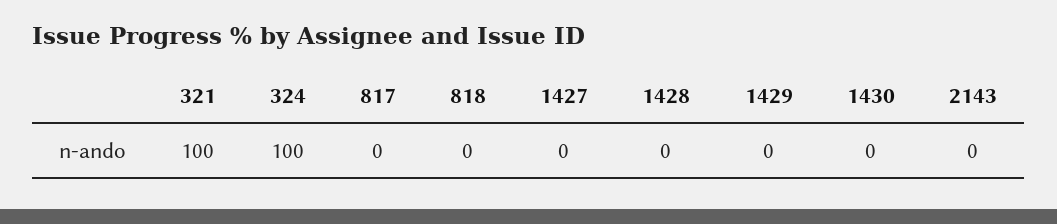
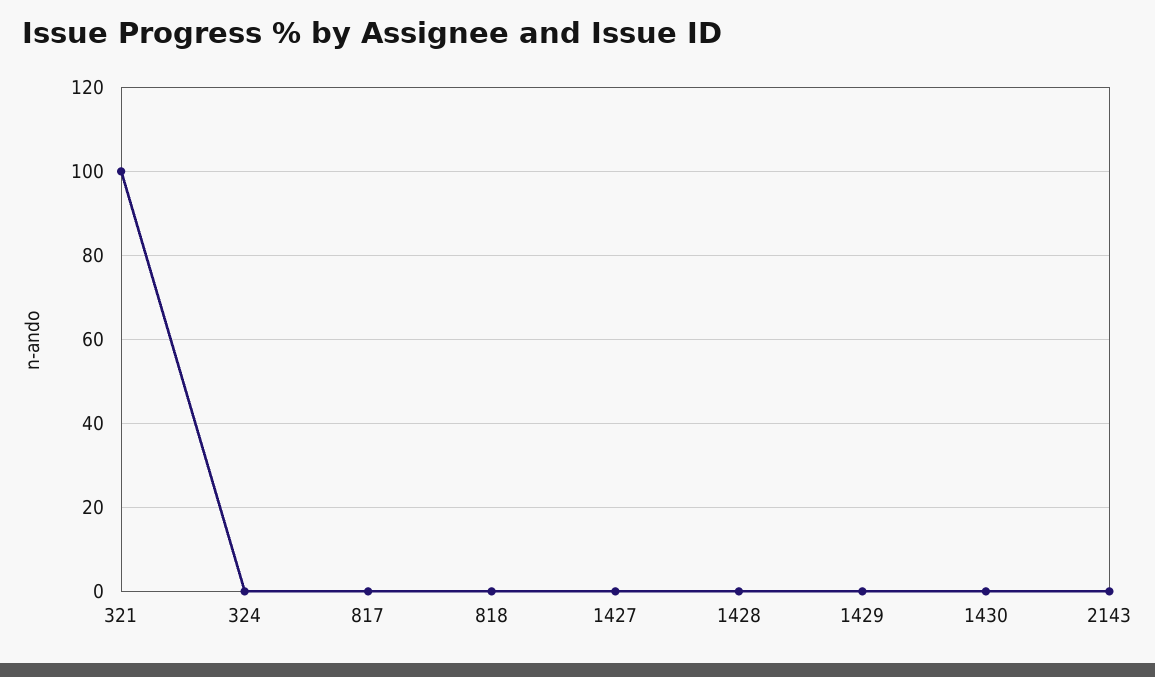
324: 100 -> 0

